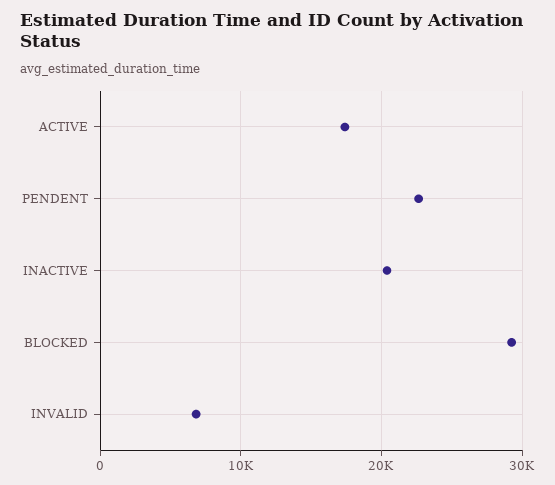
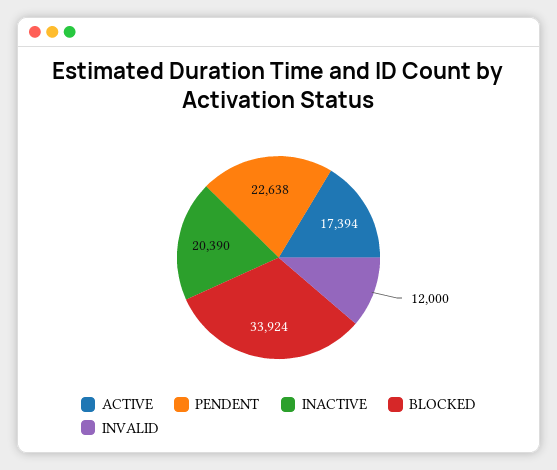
BLOCKED: 29000 -> 33924
INVALID: 7000 -> 12000

